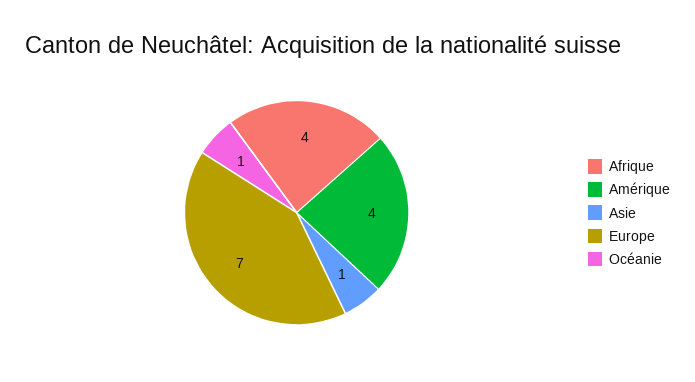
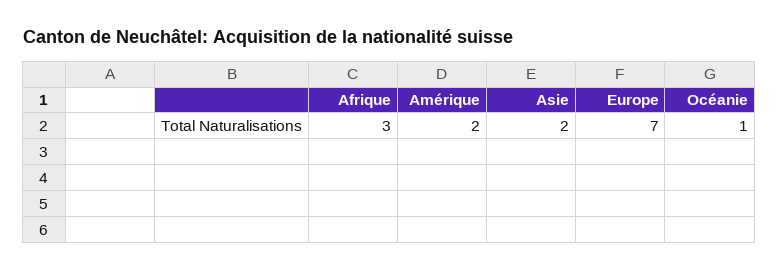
Afrique: 4 -> 3
Amérique: 4 -> 2
Asie: 1 -> 2

